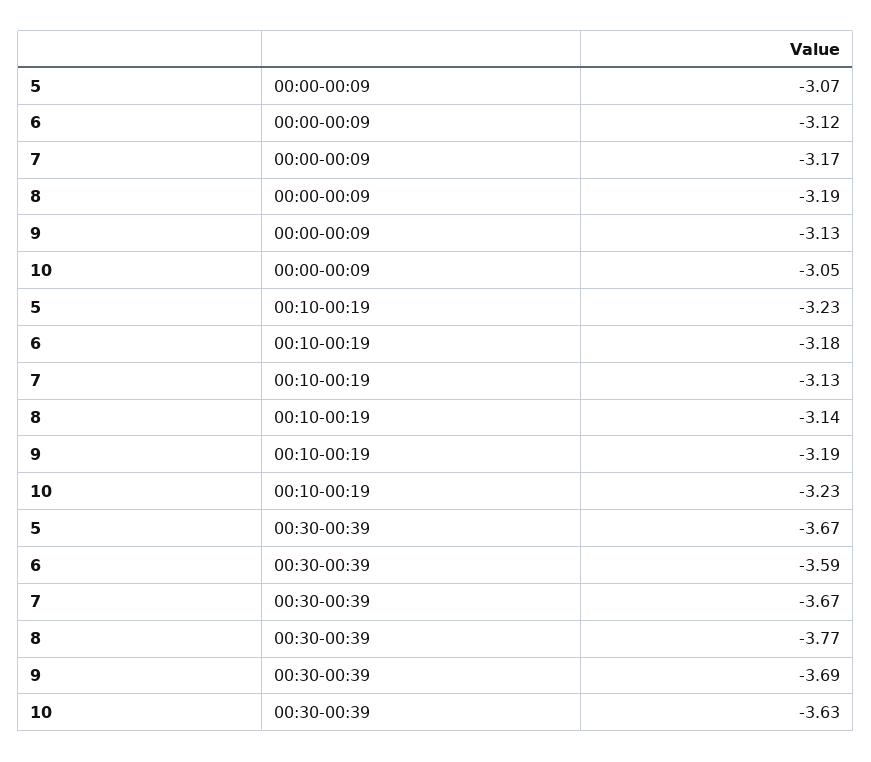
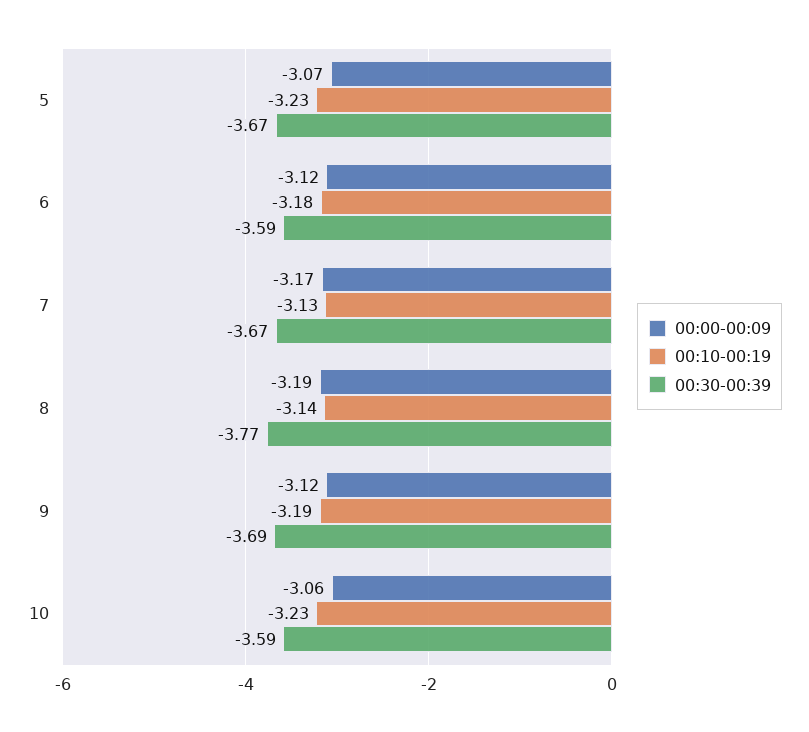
00:00-00:09, 9: -3.13 -> -3.12
00:00-00:09, 10: -3.05 -> -3.06
00:30-00:39, 10: -3.63 -> -3.59

